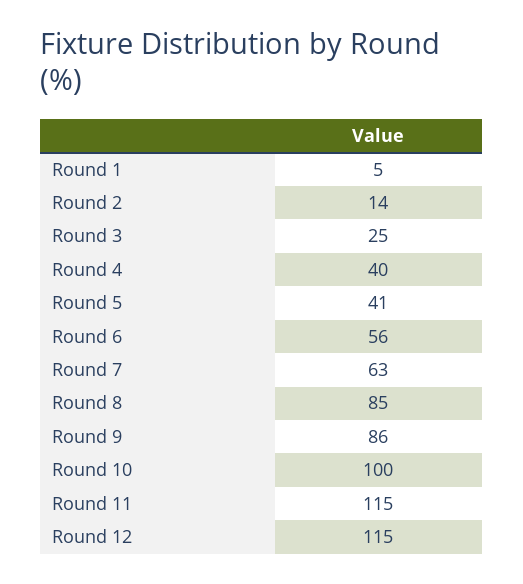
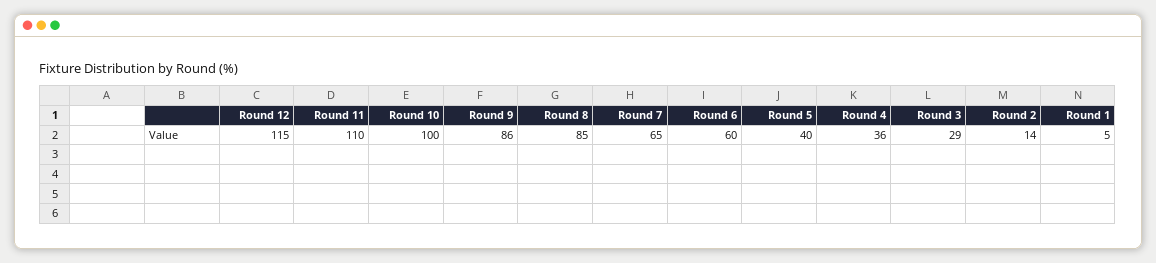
Round 3: 25 -> 29
Round 4: 40 -> 36
Round 5: 41 -> 40
Round 6: 56 -> 60
Round 7: 63 -> 65
Round 11: 115 -> 110

